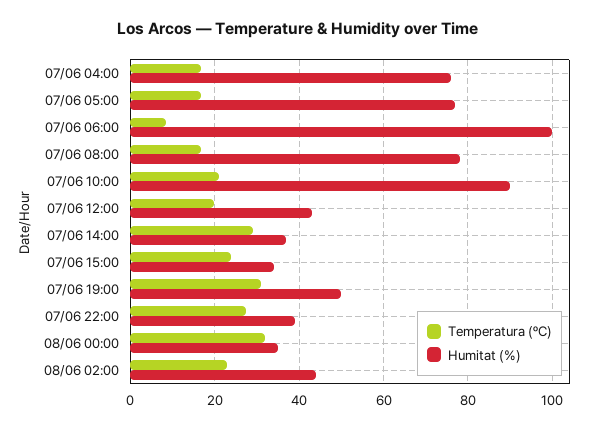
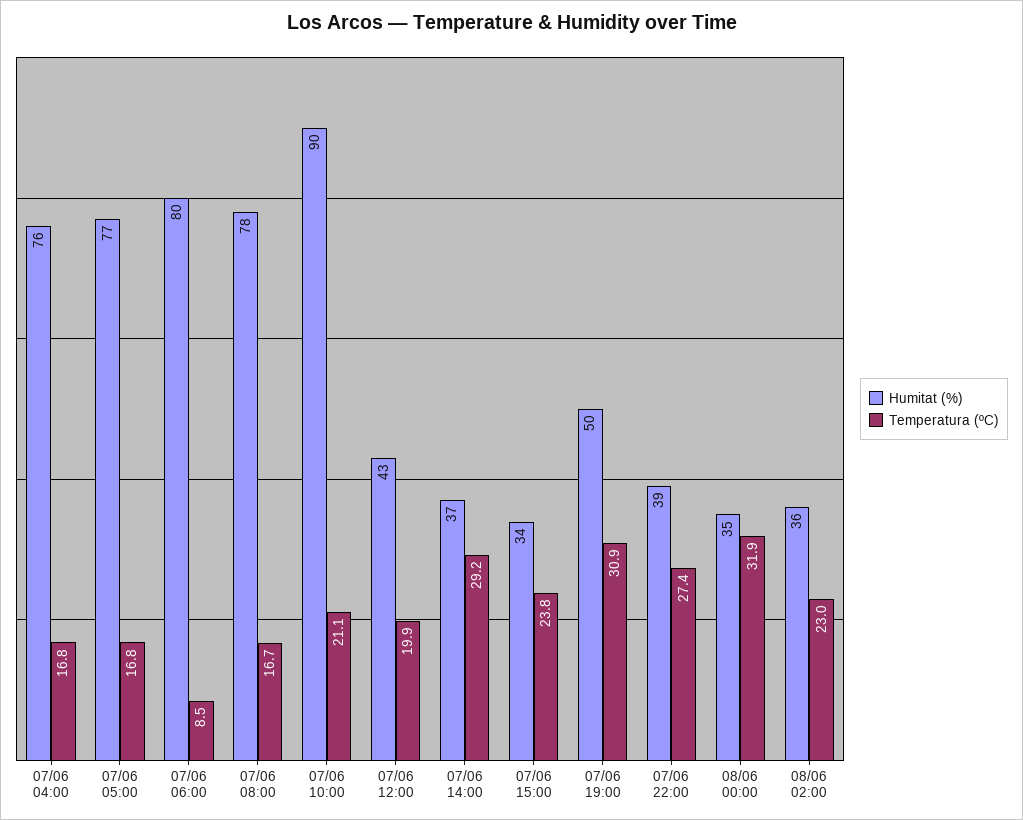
Humitat (%), 07/06 06:00: 100 -> 80
Humitat (%), 08/06 02:00: 44 -> 36

